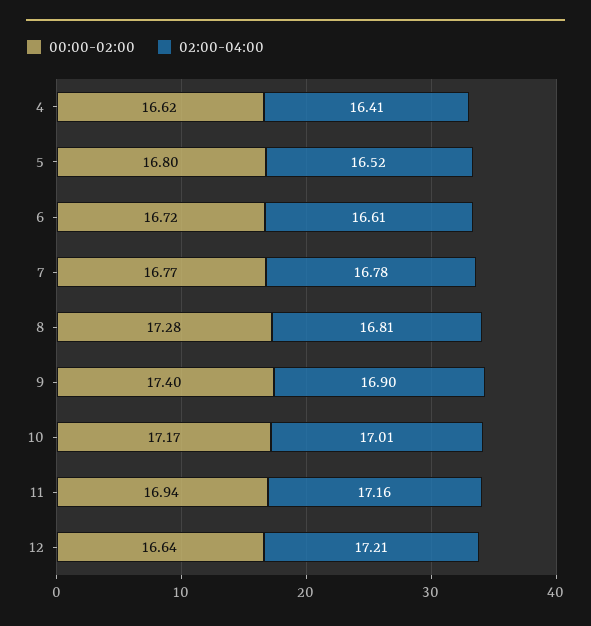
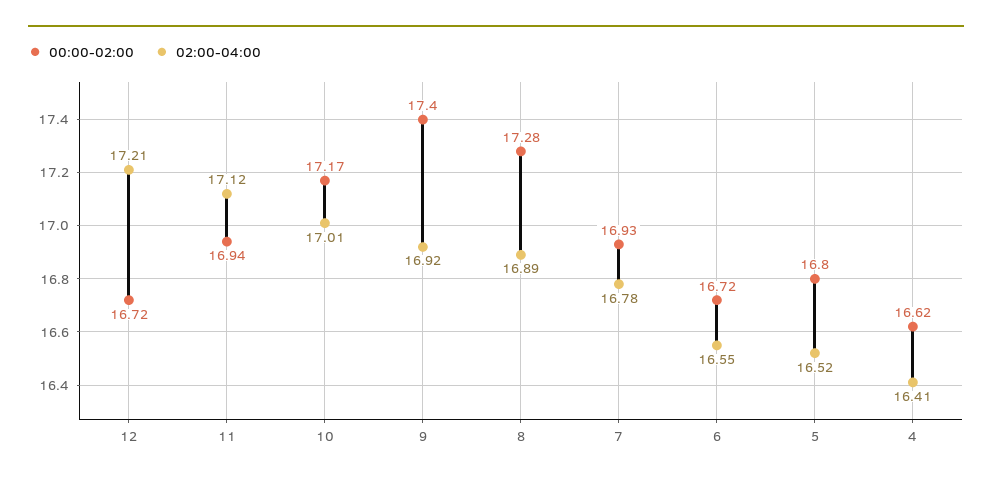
02:00-04:00, 6: 16.61 -> 16.55
00:00-02:00, 7: 16.77 -> 16.93
02:00-04:00, 8: 16.81 -> 16.89
02:00-04:00, 9: 16.9 -> 16.92
02:00-04:00, 11: 17.16 -> 17.12
00:00-02:00, 12: 16.64 -> 16.72

